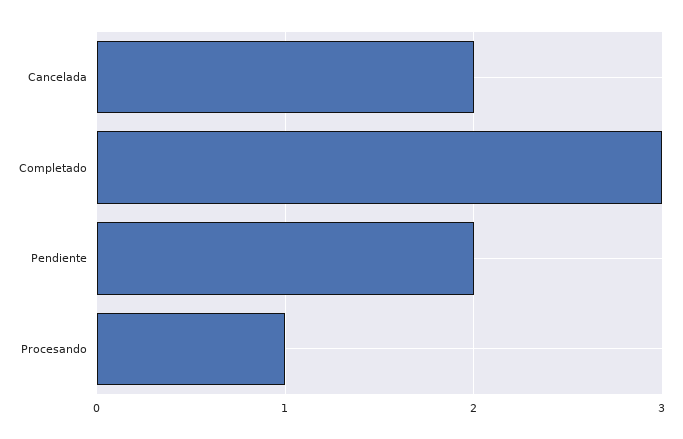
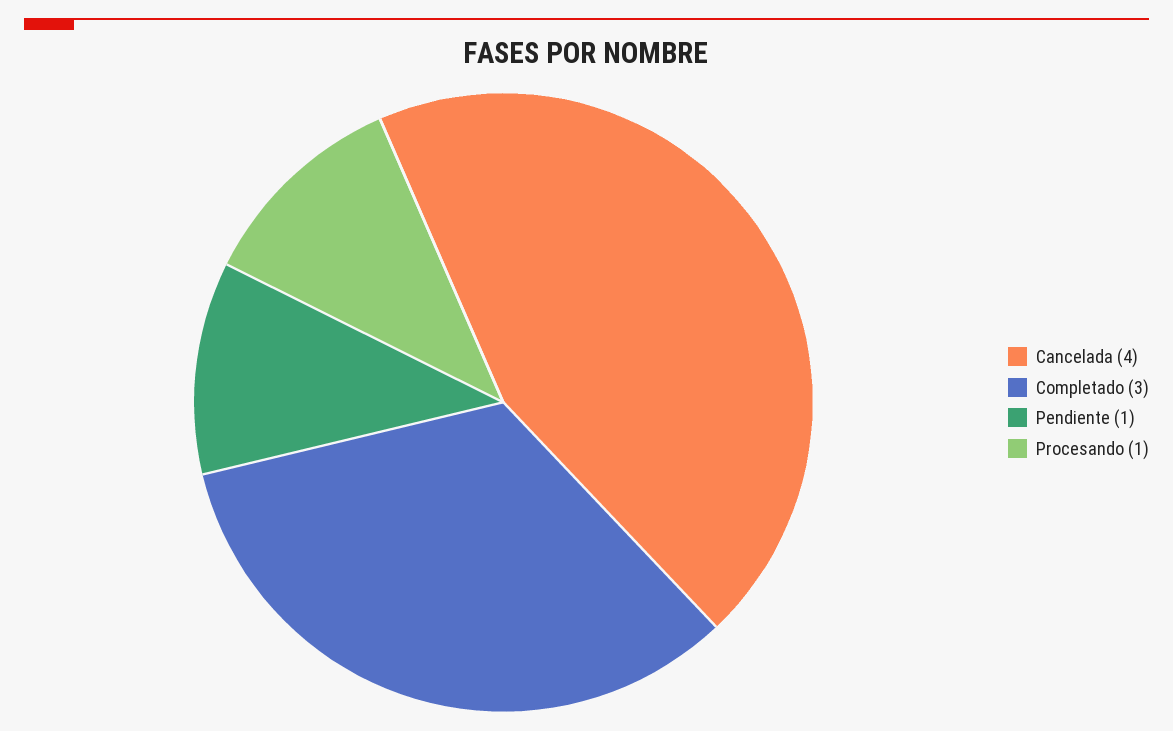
Cancelada: 2 -> 4
Pendiente: 2 -> 1

